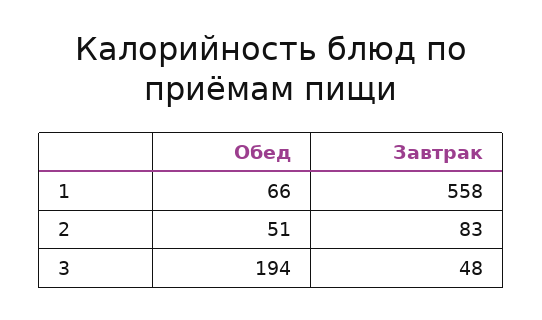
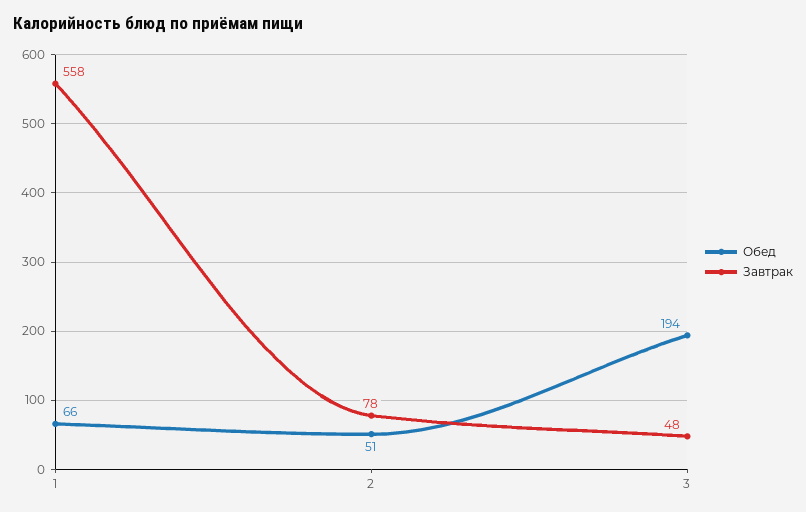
Завтрак, 2: 83 -> 78

